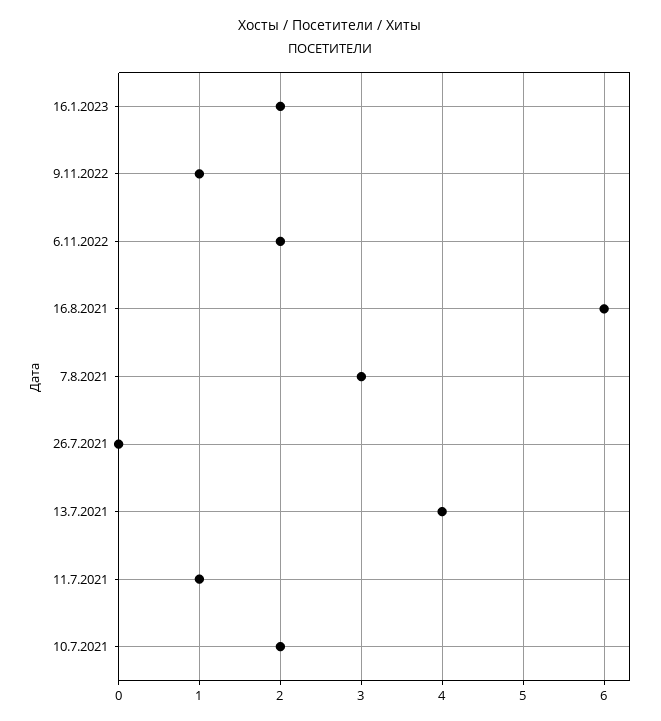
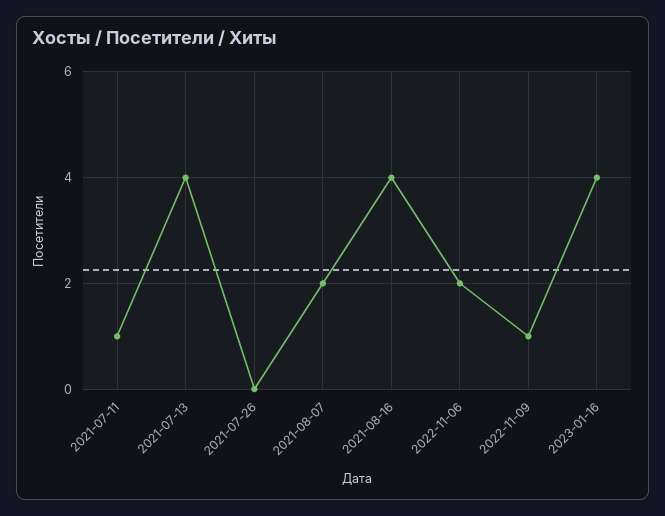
16.1.2023: 2 -> 4
16.8.2021: 6 -> 4
7.8.2021: 3 -> 2
10.7.2021: 2 -> none

